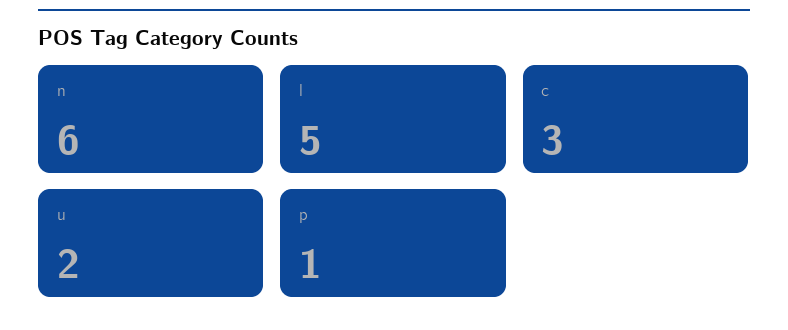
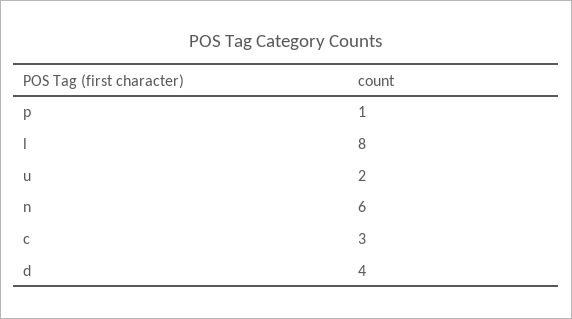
l: 5 -> 8
d: none -> 4

